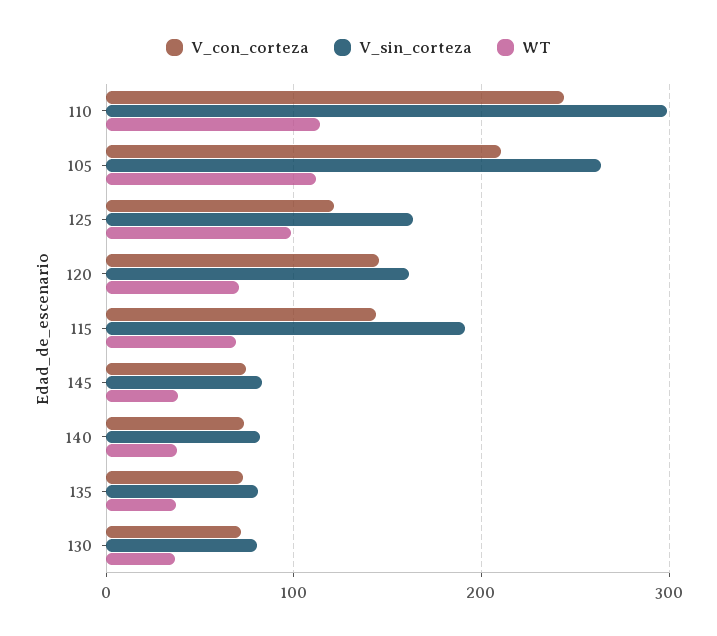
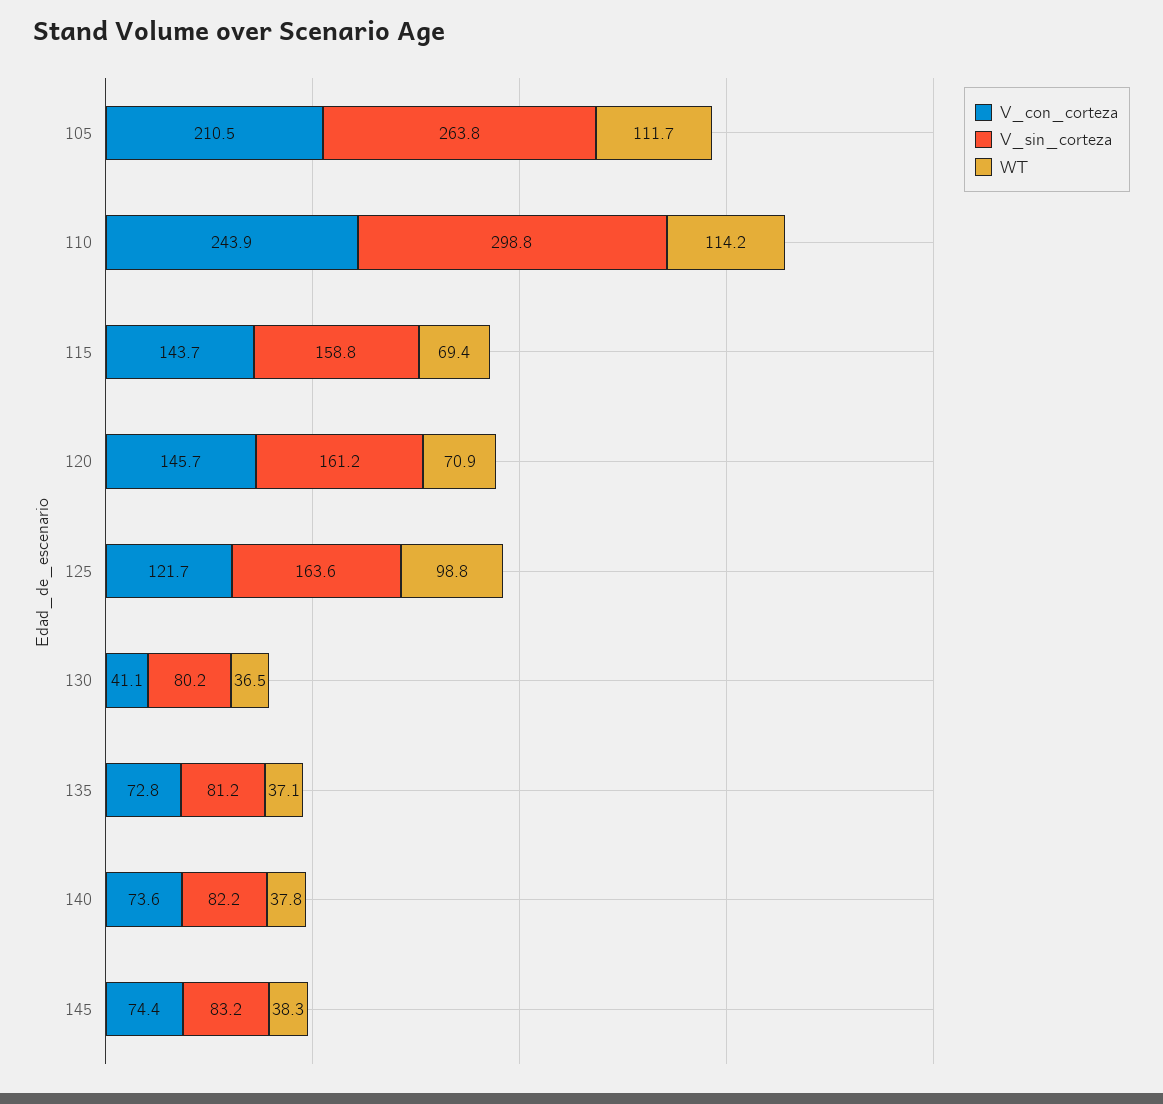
V_sin_corteza, 115: 190 -> 158.8
V_con_corteza, 130: 70 -> 41.1

